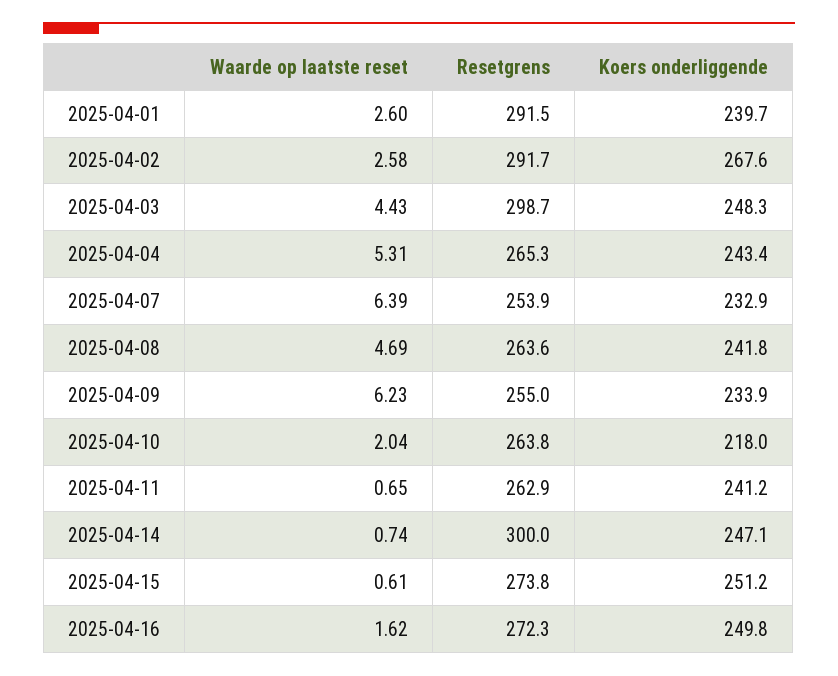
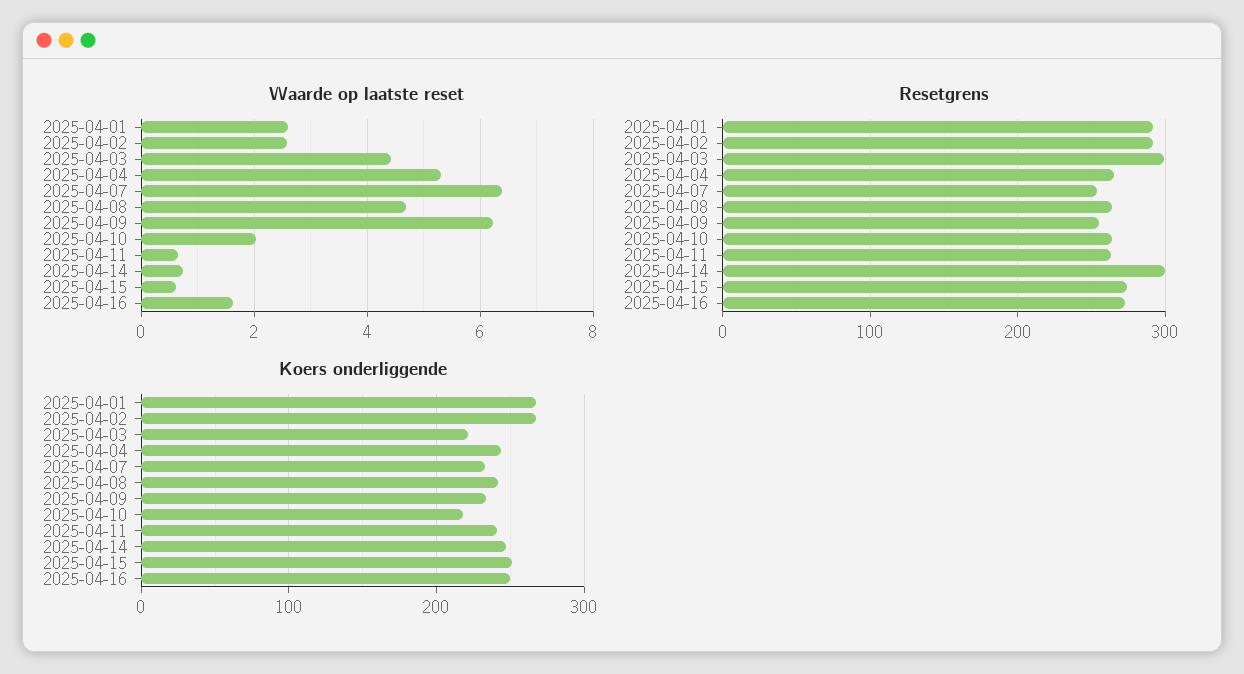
Koers onderliggende, 2025-04-01: 239.7 -> 270
Koers onderliggende, 2025-04-03: 248.3 -> 220

